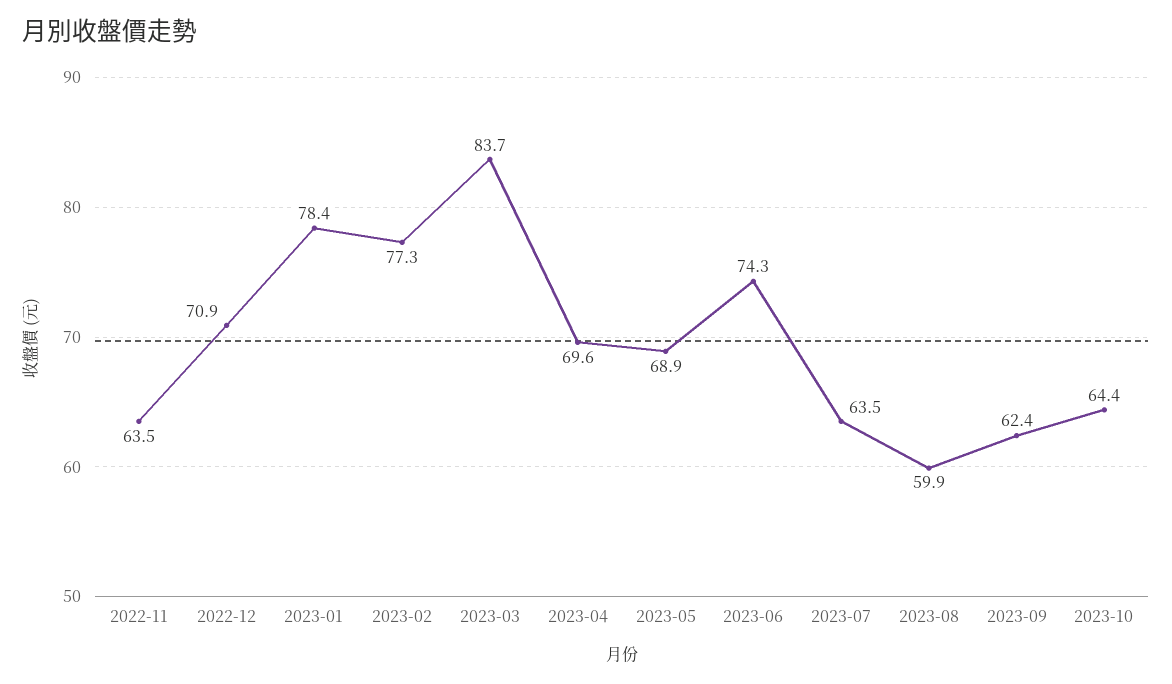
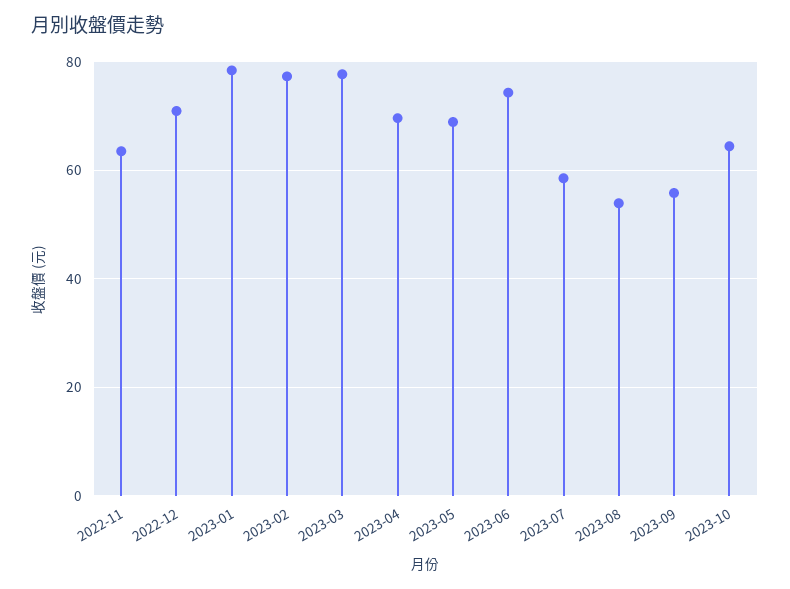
2023-03: 83.7 -> 78
2023-07: 63.5 -> 58
2023-08: 59.9 -> 54
2023-09: 62.4 -> 56

